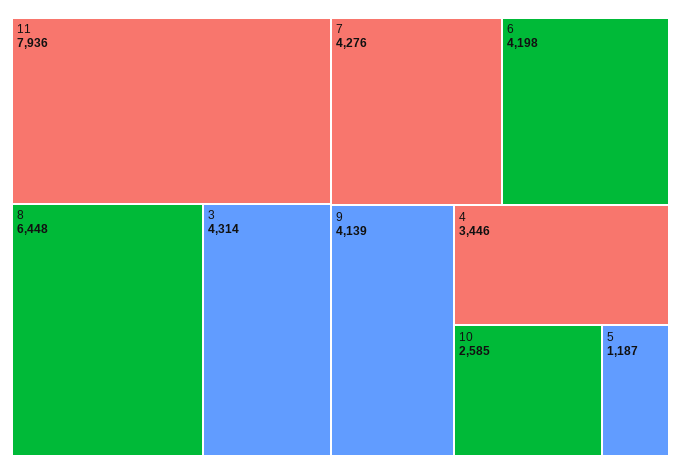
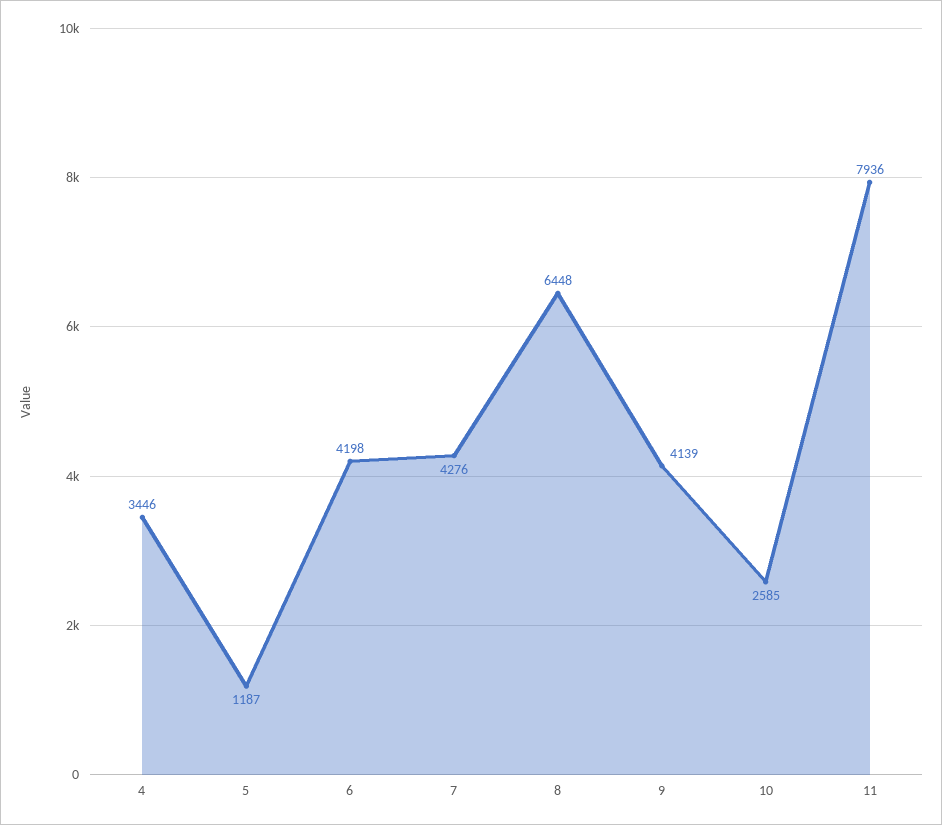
3: 4314 -> none

